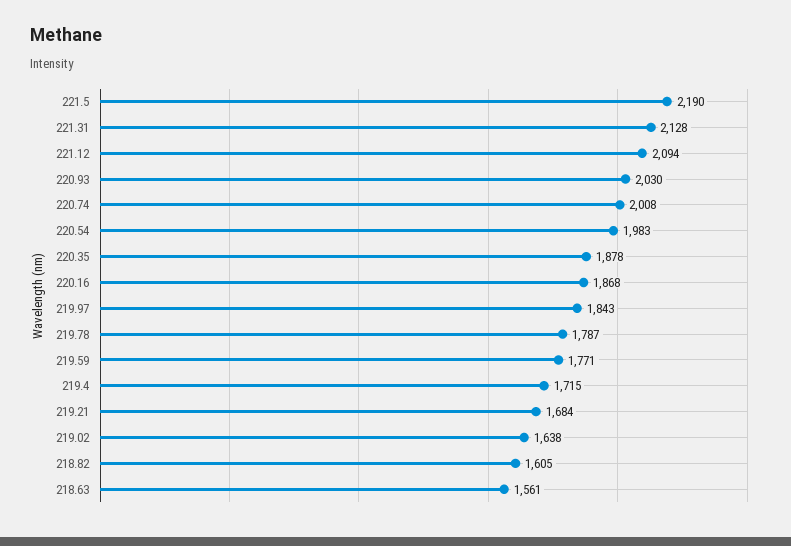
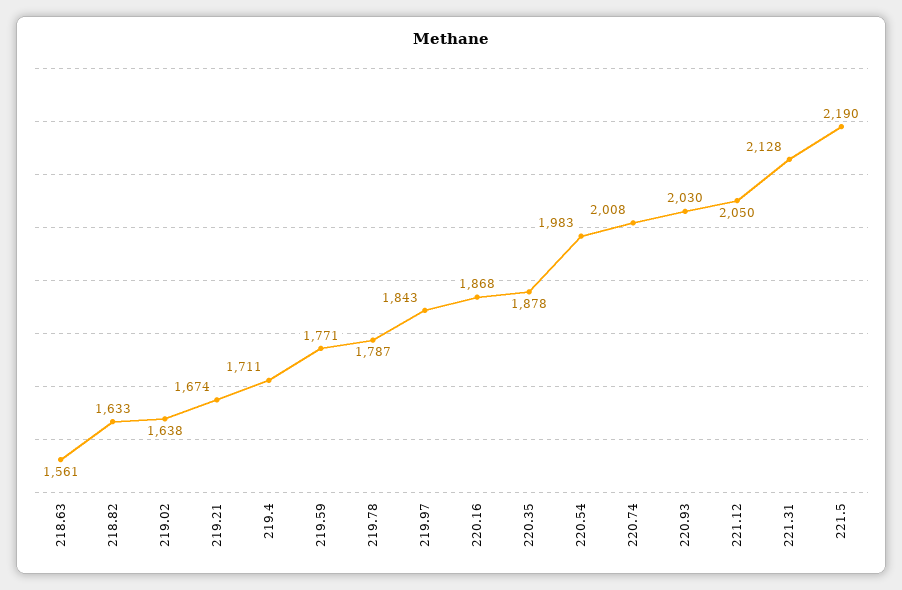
221.12: 2094 -> 2050
219.4: 1715 -> 1711
219.21: 1684 -> 1674
218.82: 1605 -> 1633

